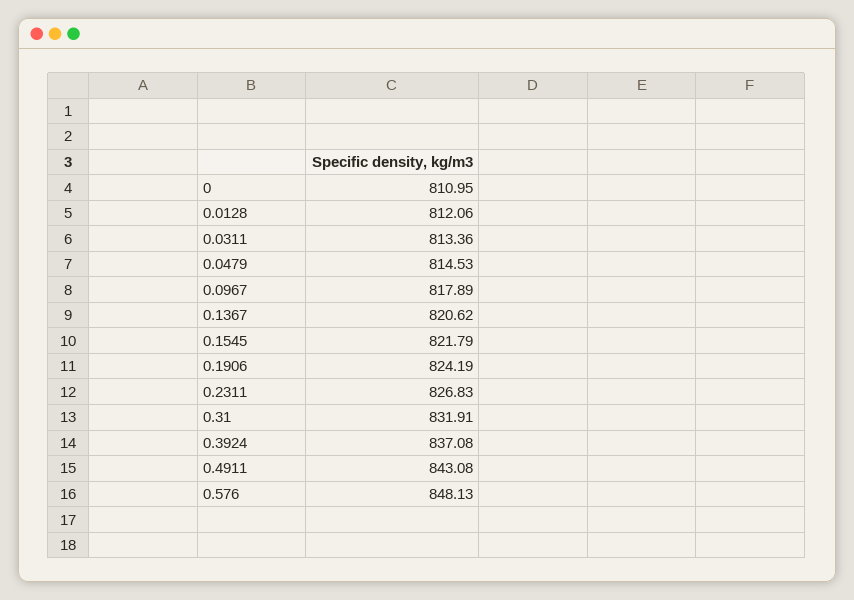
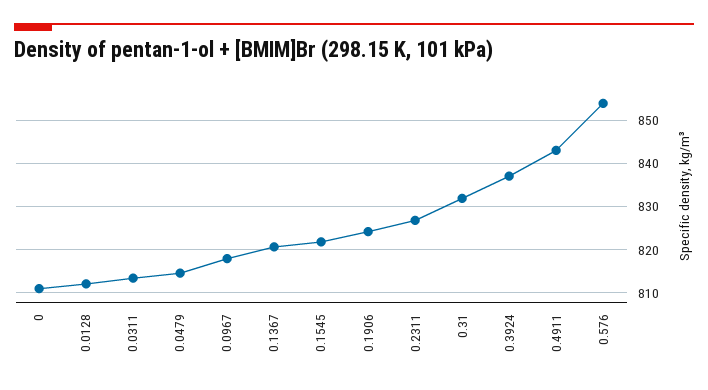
0.576: 848.13 -> 854

